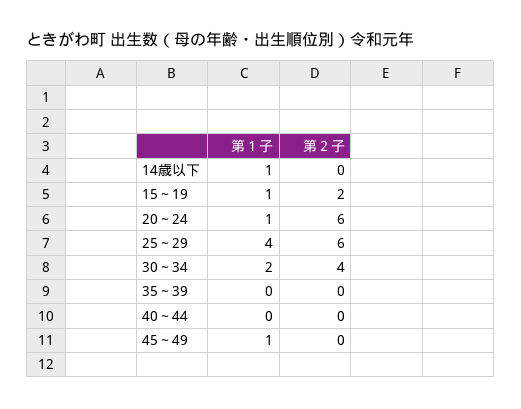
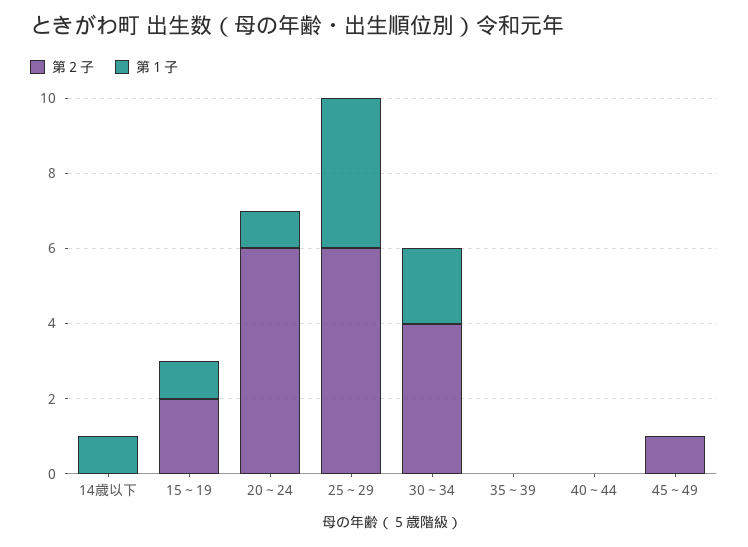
第１子, 45～49: 1 -> 0
第２子, 45～49: 0 -> 1

